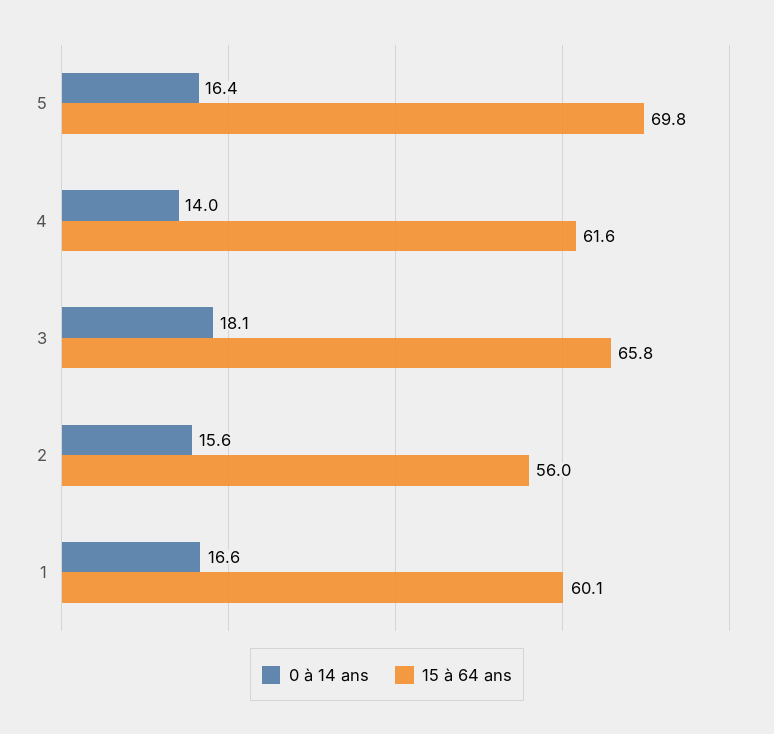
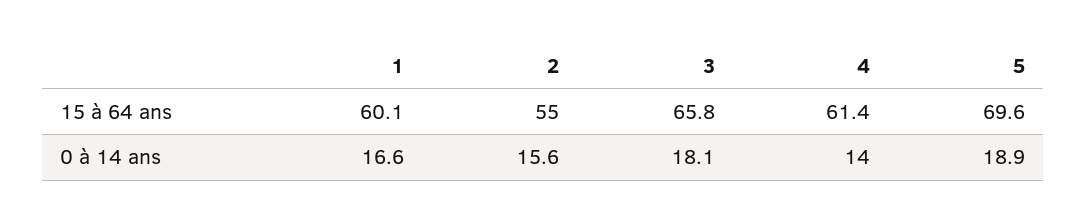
0 à 14 ans, 5: 16.4 -> 18.9
15 à 64 ans, 5: 69.8 -> 69.6
15 à 64 ans, 4: 61.6 -> 61.4
15 à 64 ans, 2: 56 -> 55

